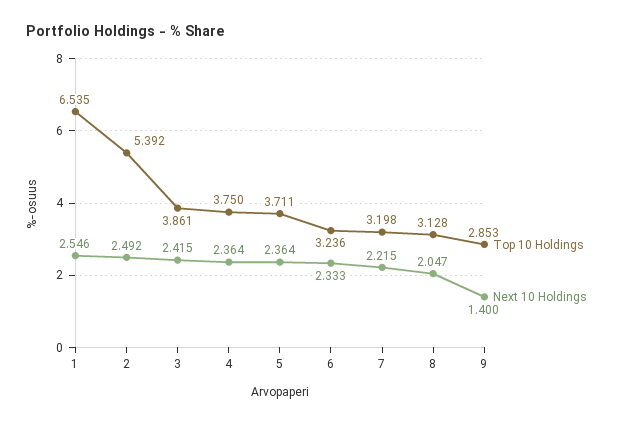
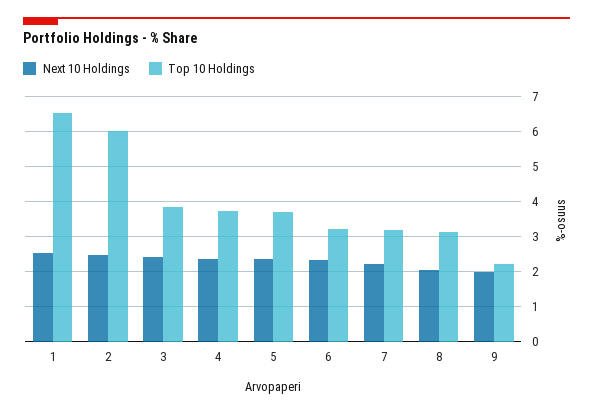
Top 10 Holdings, 2: 5.392 -> 6
Top 10 Holdings, 9: 2.853 -> 2.2
Next 10 Holdings, 9: 1.4 -> 2

